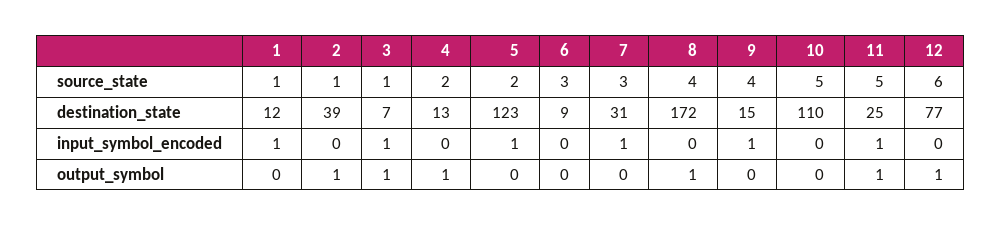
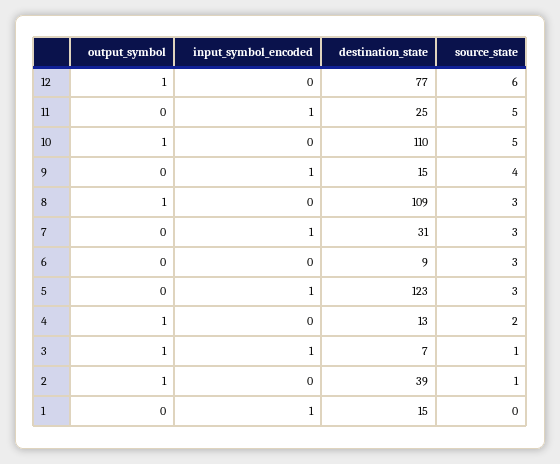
1, source_state: 1 -> 0
5, source_state: 2 -> 3
8, source_state: 4 -> 3
1, destination_state: 12 -> 15
8, destination_state: 172 -> 109
10, output_symbol: 0 -> 1
11, output_symbol: 1 -> 0

